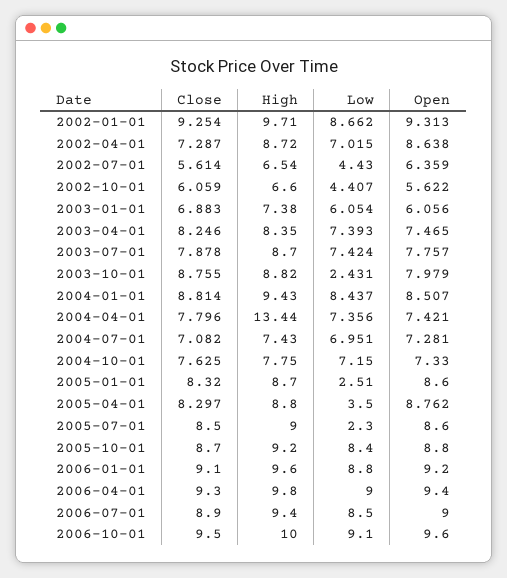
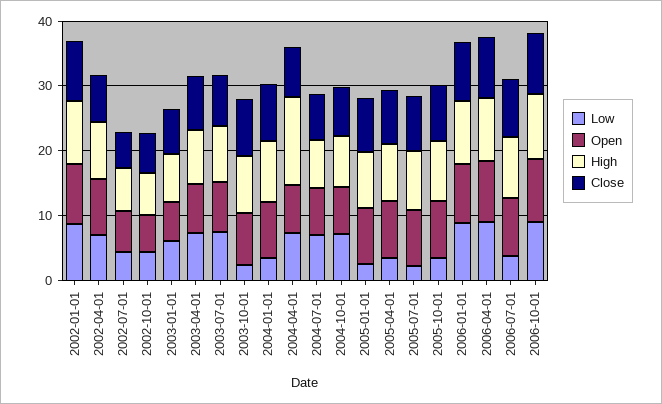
Low, 2004-01-01: 8.437 -> 4
Low, 2005-10-01: 8.4 -> 4
Low, 2006-07-01: 8.5 -> 4

